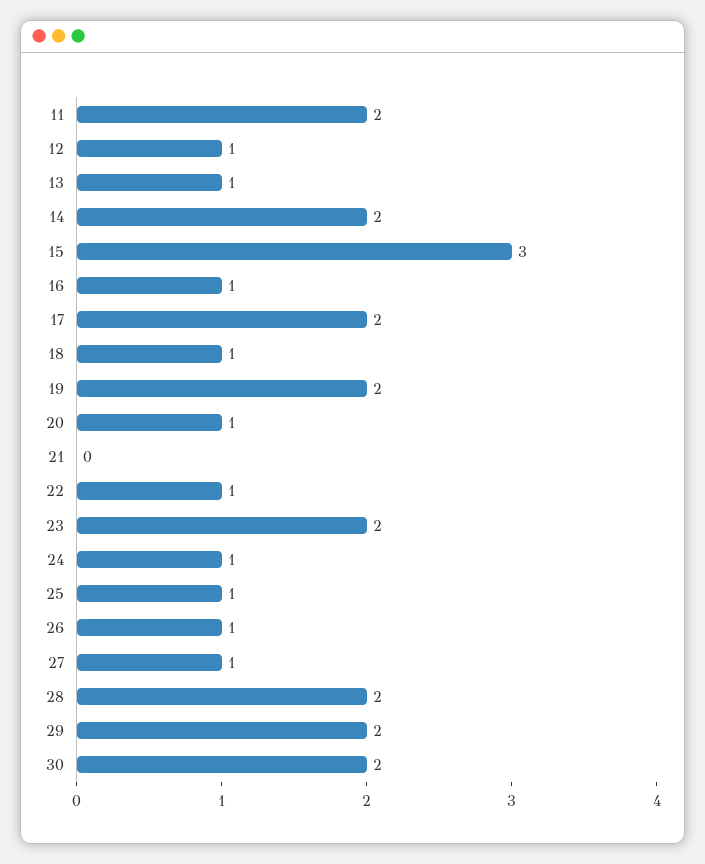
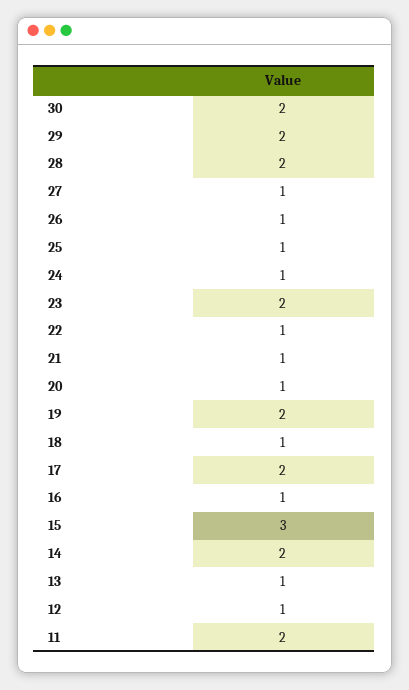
21: 0 -> 1

